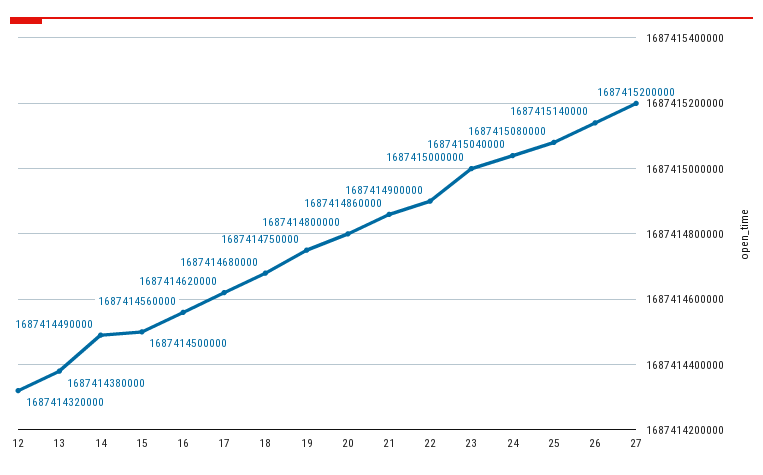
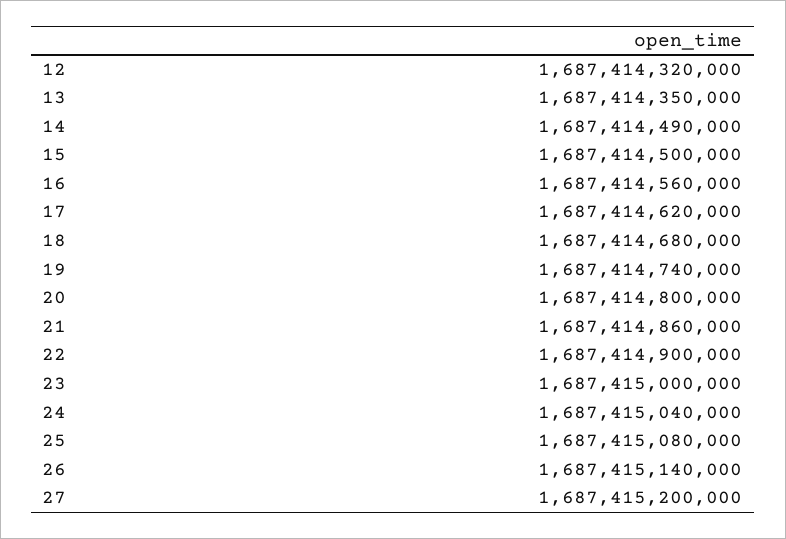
13: 1687414380000 -> 1687414350000
19: 1687414750000 -> 1687414740000

